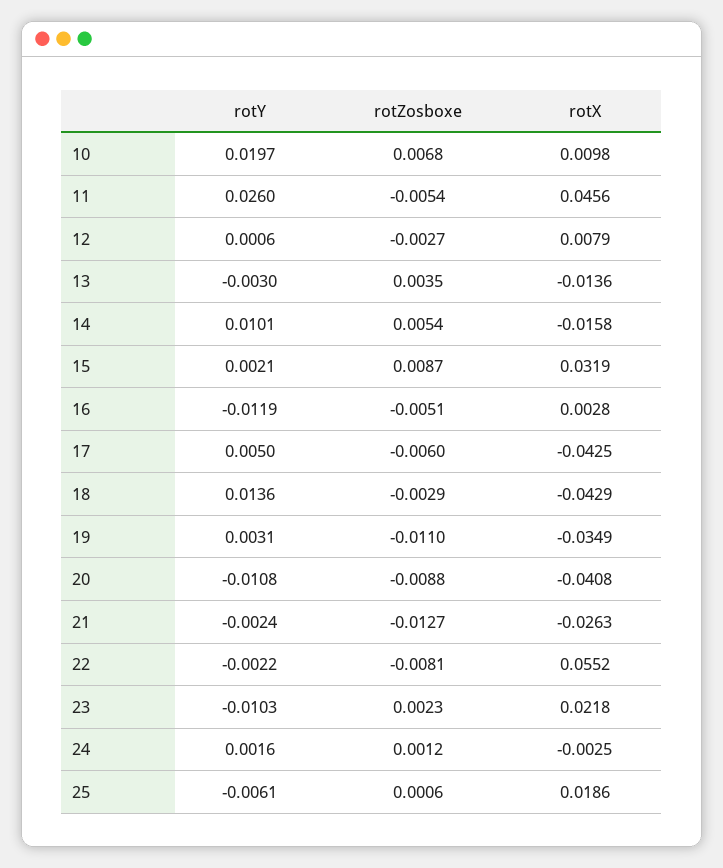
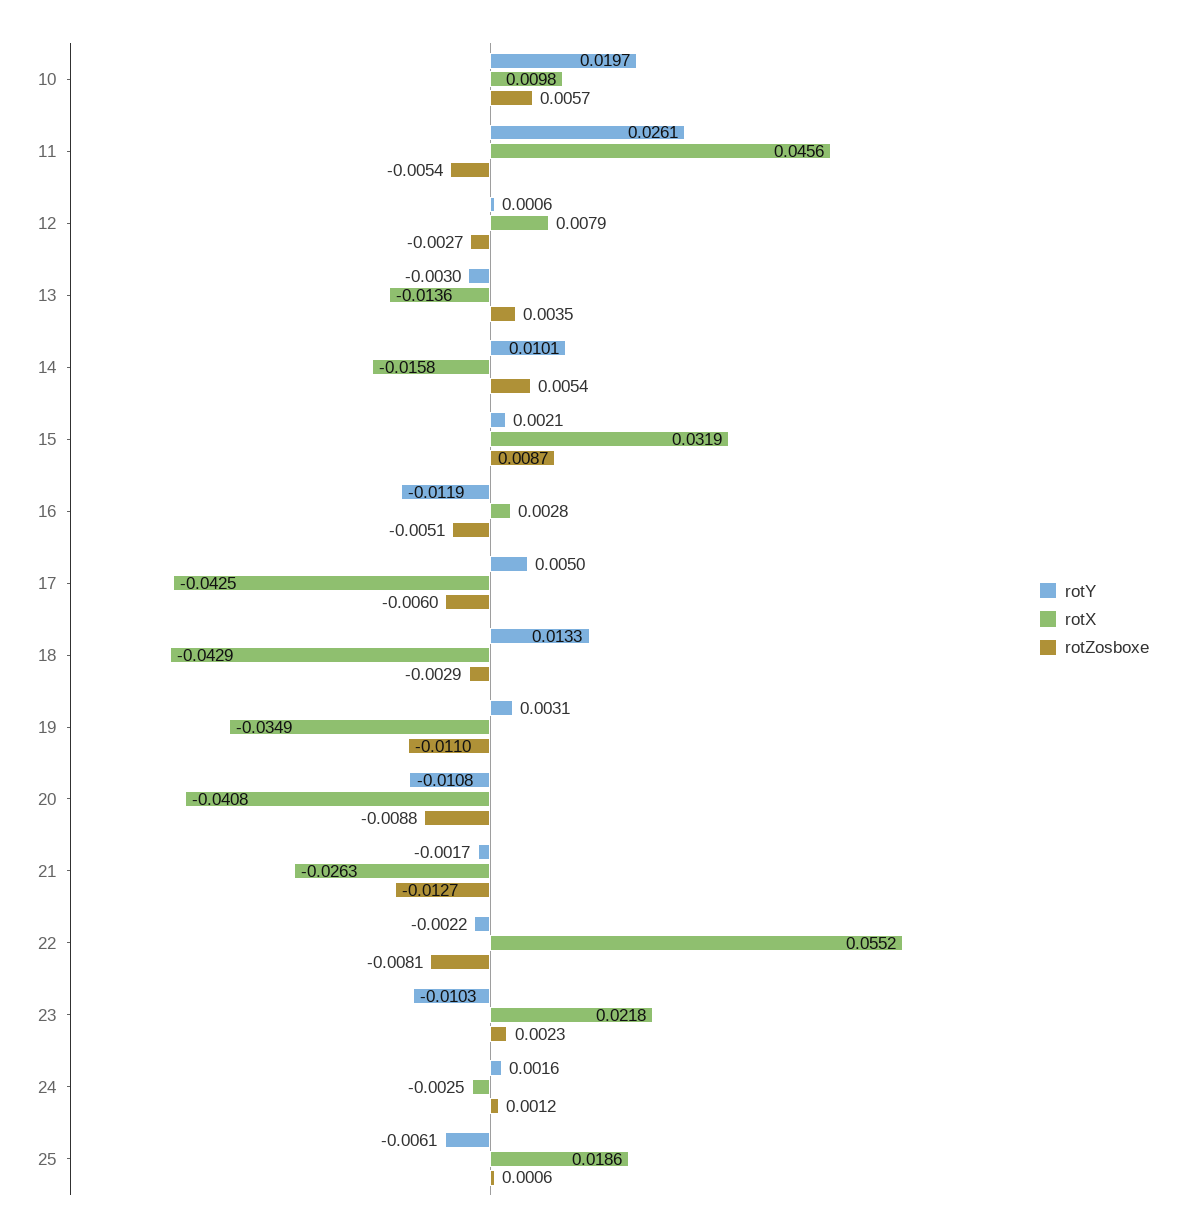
rotZosboxe, 10: 0.0068 -> 0.0057
rotY, 11: 0.026 -> 0.0261
rotY, 18: 0.0136 -> 0.0133
rotY, 21: -0.0024 -> -0.0017

